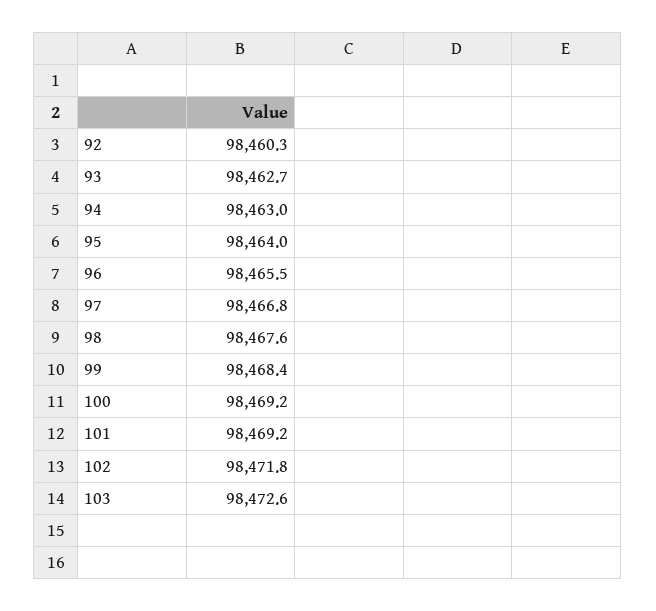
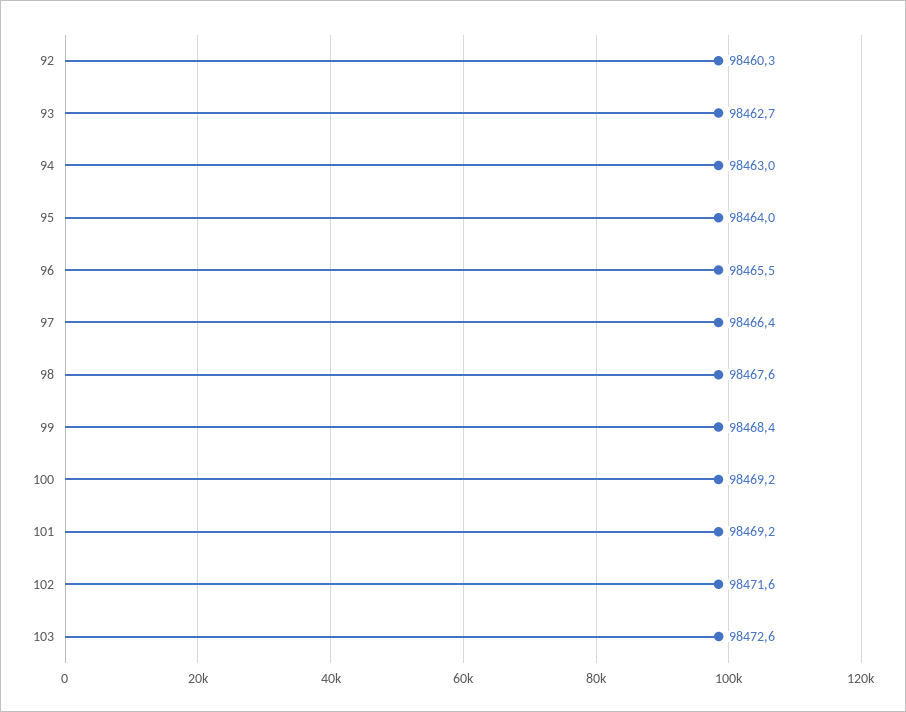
97: 98466.8 -> 98466.4
102: 98471.8 -> 98471.6

